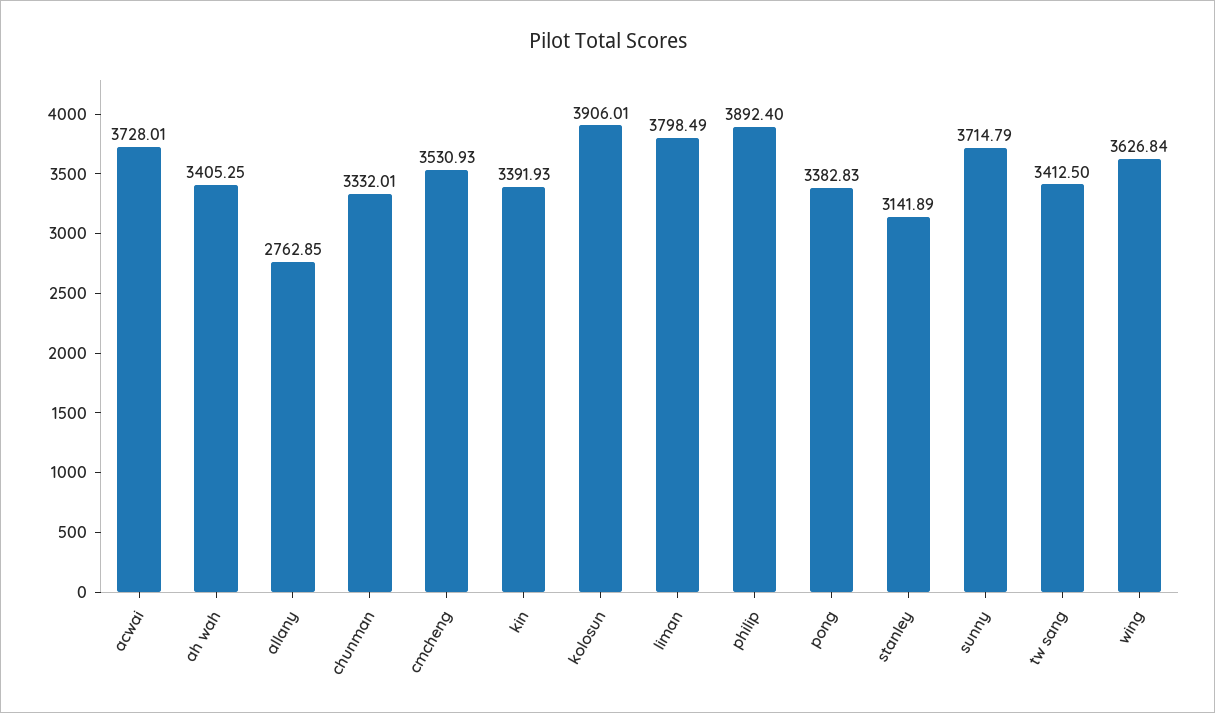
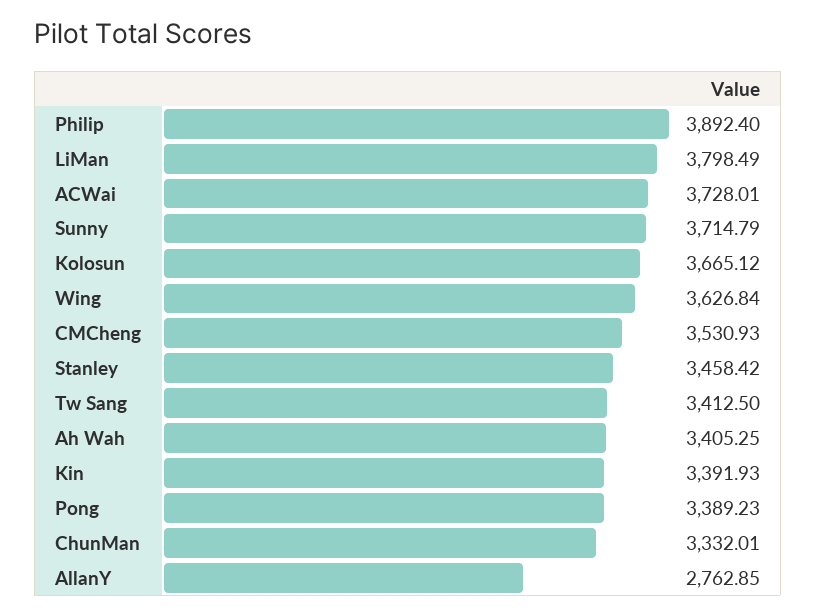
kolosun: 3906.01 -> 3665.12
pong: 3382.83 -> 3389.23
stanley: 3141.89 -> 3458.42

